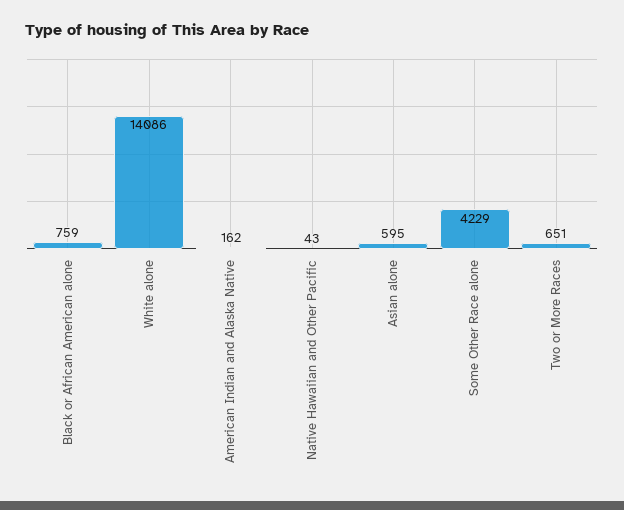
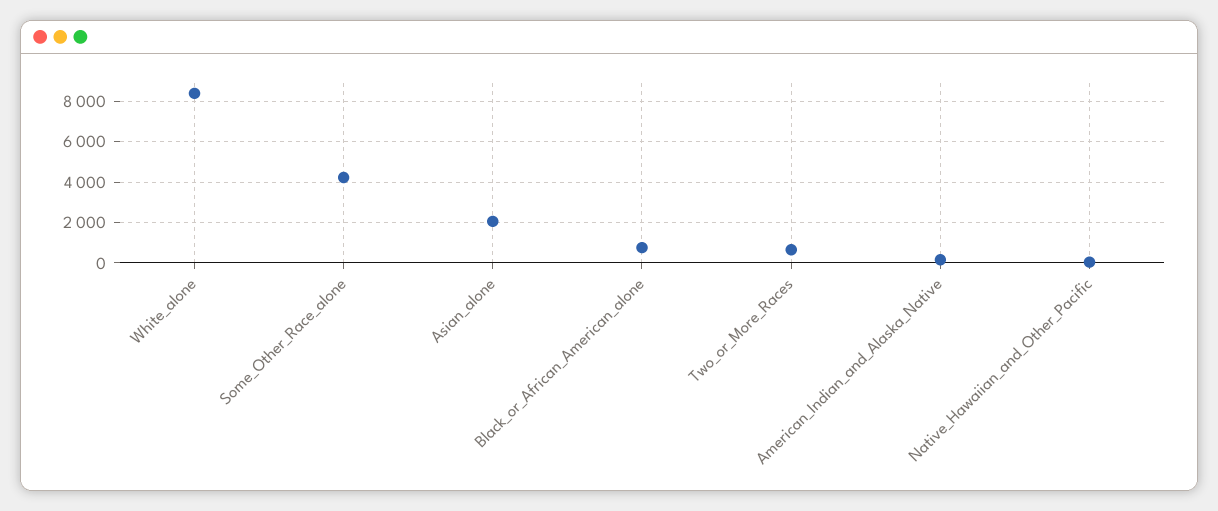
White alone: 14086 -> 8500
Asian alone: 595 -> 2000

